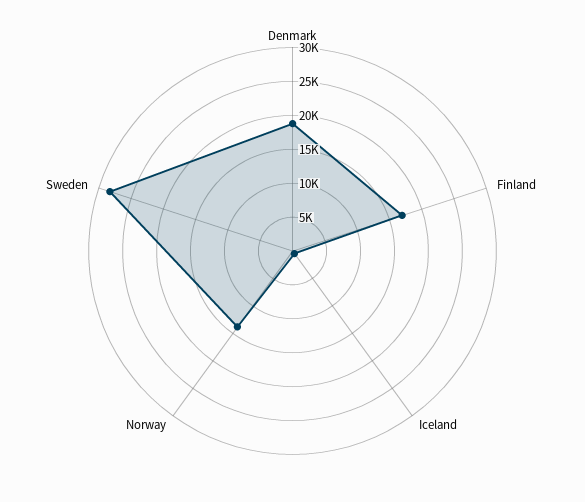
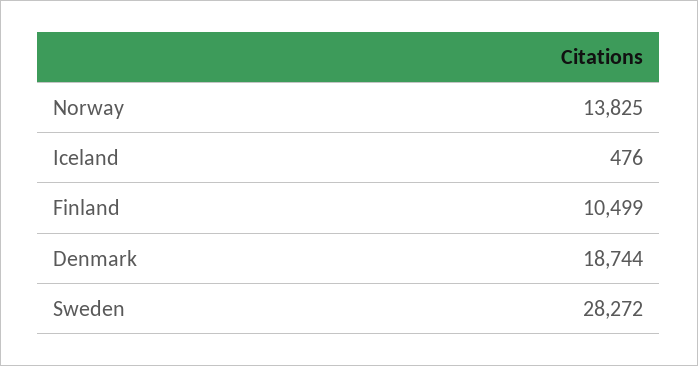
Finland: 17500 -> 10499

